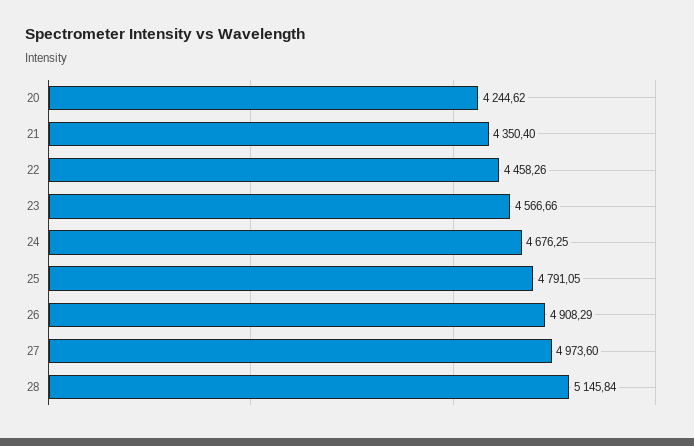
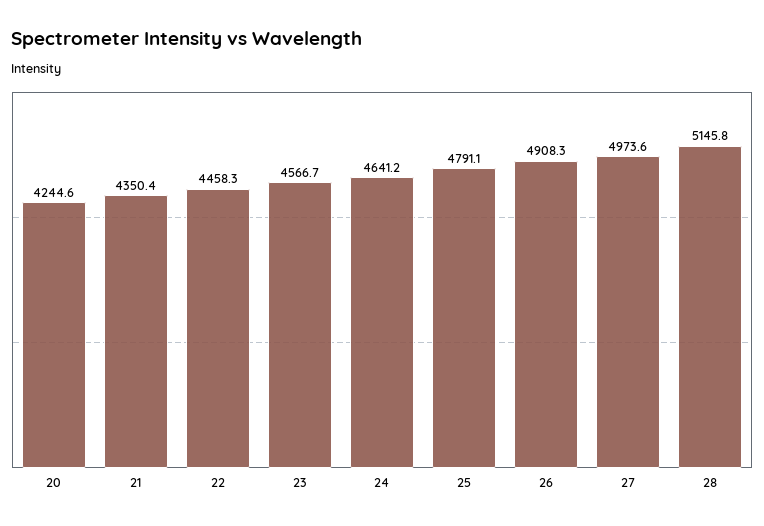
24: 4676.25 -> 4641.2

